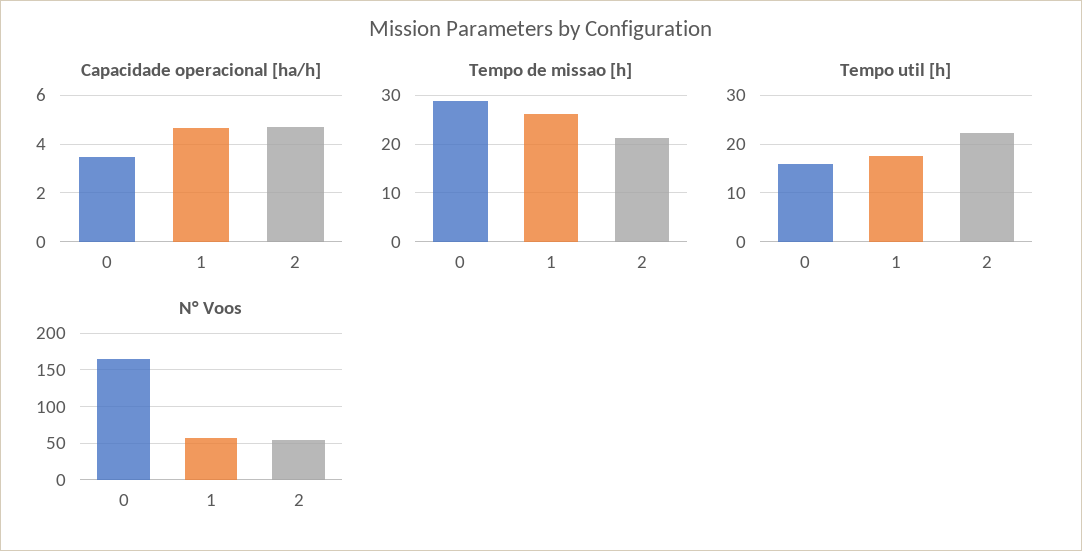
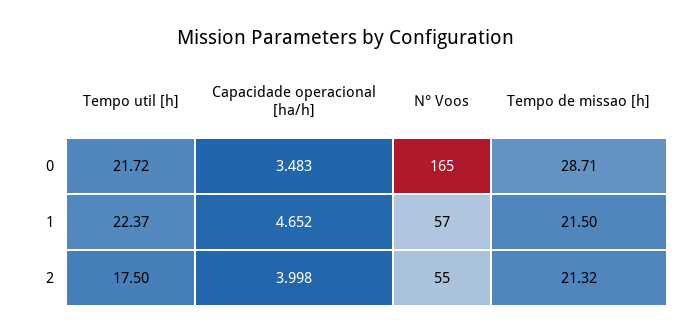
Capacidade operacional [ha/h], 2: 4.75 -> 3.998
Tempo de missao [h], 1: 26 -> 21.5
Tempo util [h], 0: 16 -> 21.72
Tempo util [h], 1: 18 -> 22.37
Tempo util [h], 2: 22 -> 17.5

